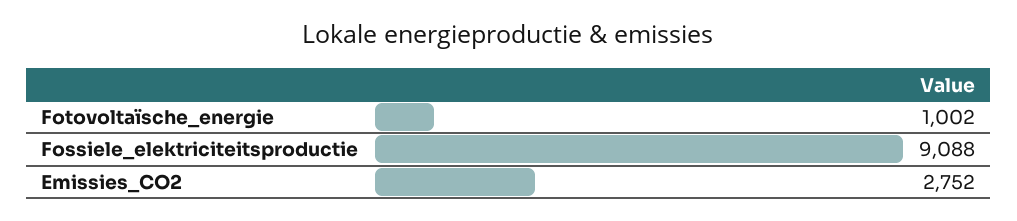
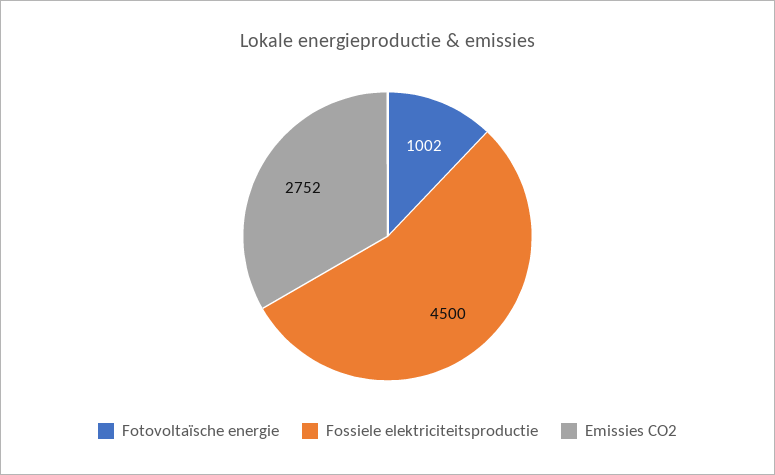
Fossiele_elektriciteitsproductie: 9088 -> 4500

